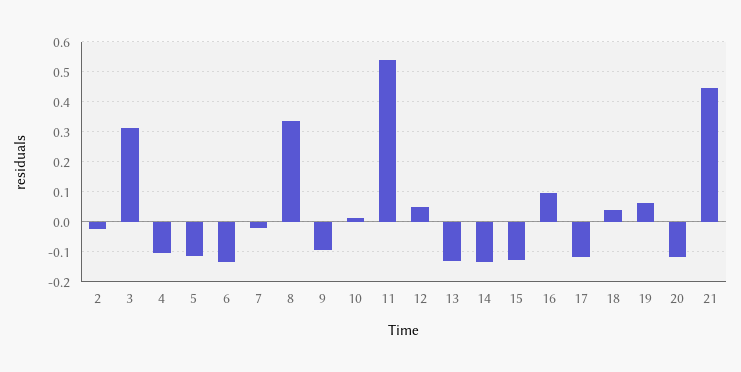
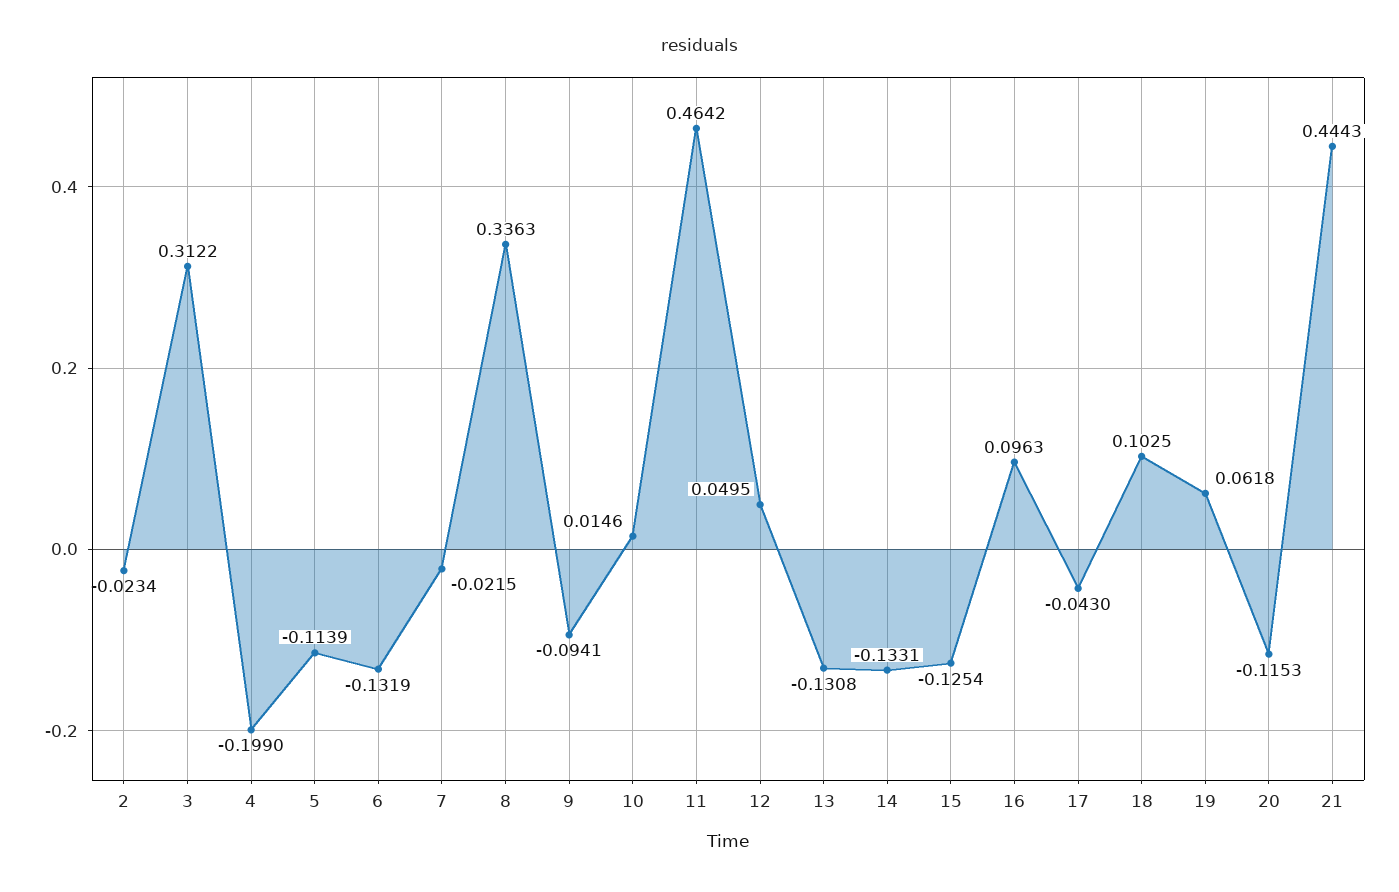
4: -0.1 -> -0.199
11: 0.54 -> 0.4642
17: -0.12 -> -0.043
18: 0.04 -> 0.1025

